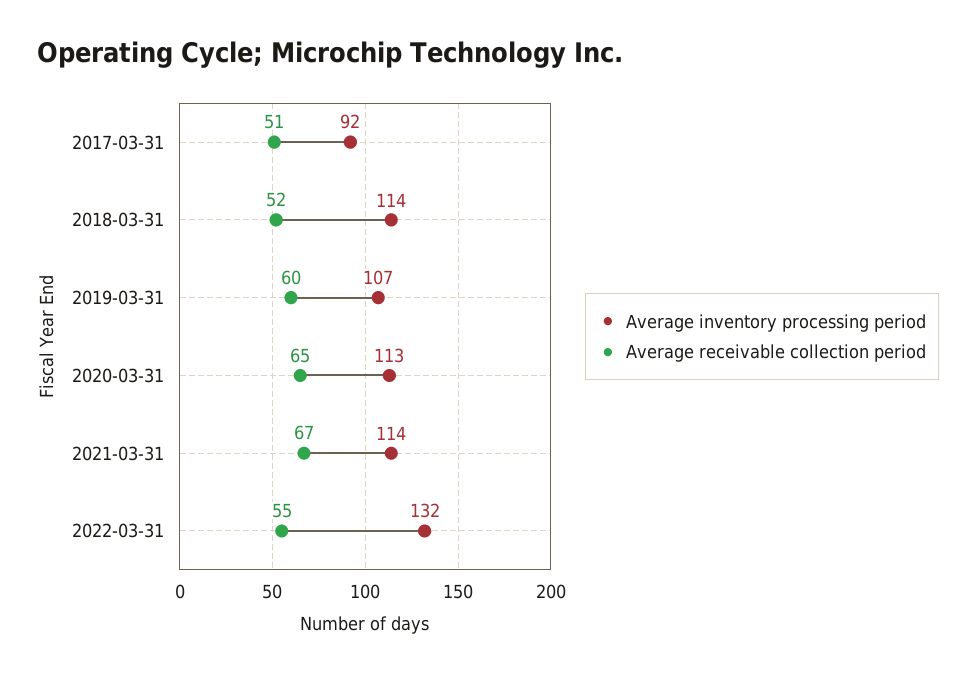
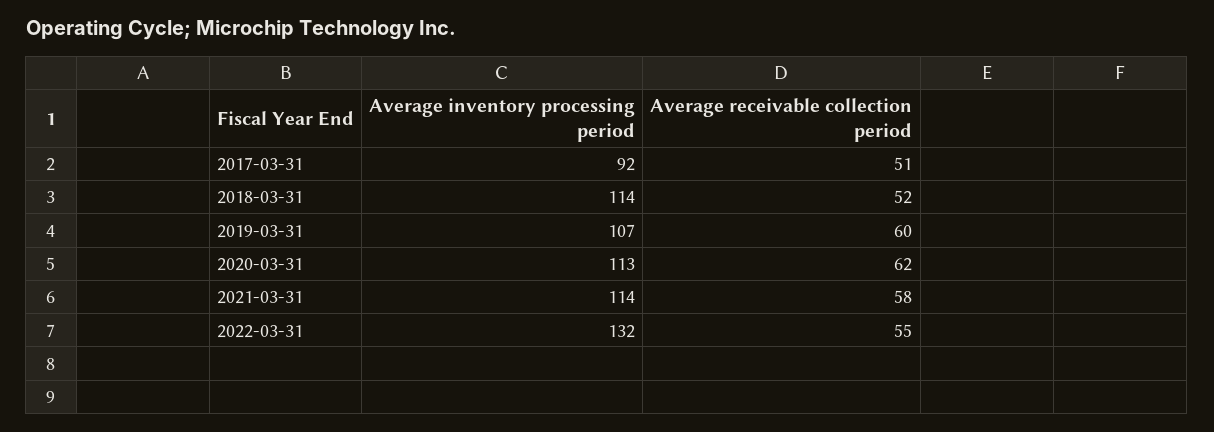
Average receivable collection period, 2020-03-31: 65 -> 62
Average receivable collection period, 2021-03-31: 67 -> 58

